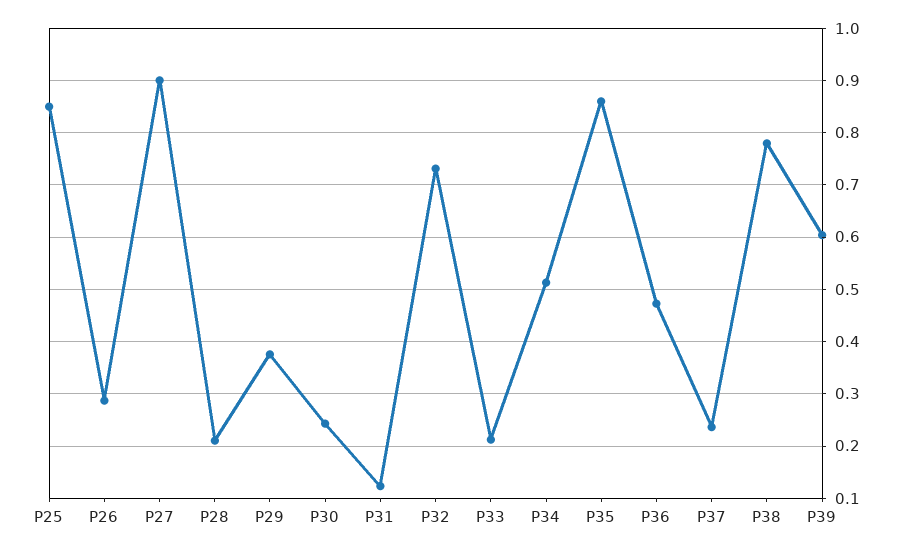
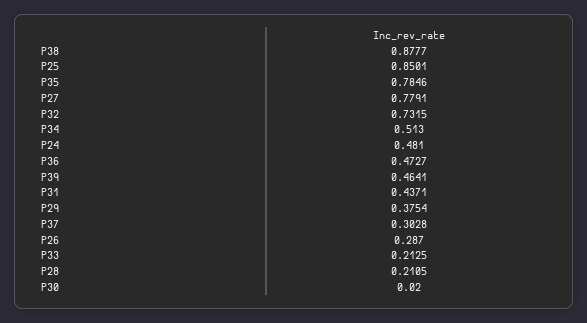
P27: 0.9 -> 0.7791
P30: 0.24 -> 0.02
P31: 0.12 -> 0.4371
P35: 0.86 -> 0.7846
P37: 0.24 -> 0.3028
P38: 0.78 -> 0.8777
P39: 0.6 -> 0.4641
P24: none -> 0.481

